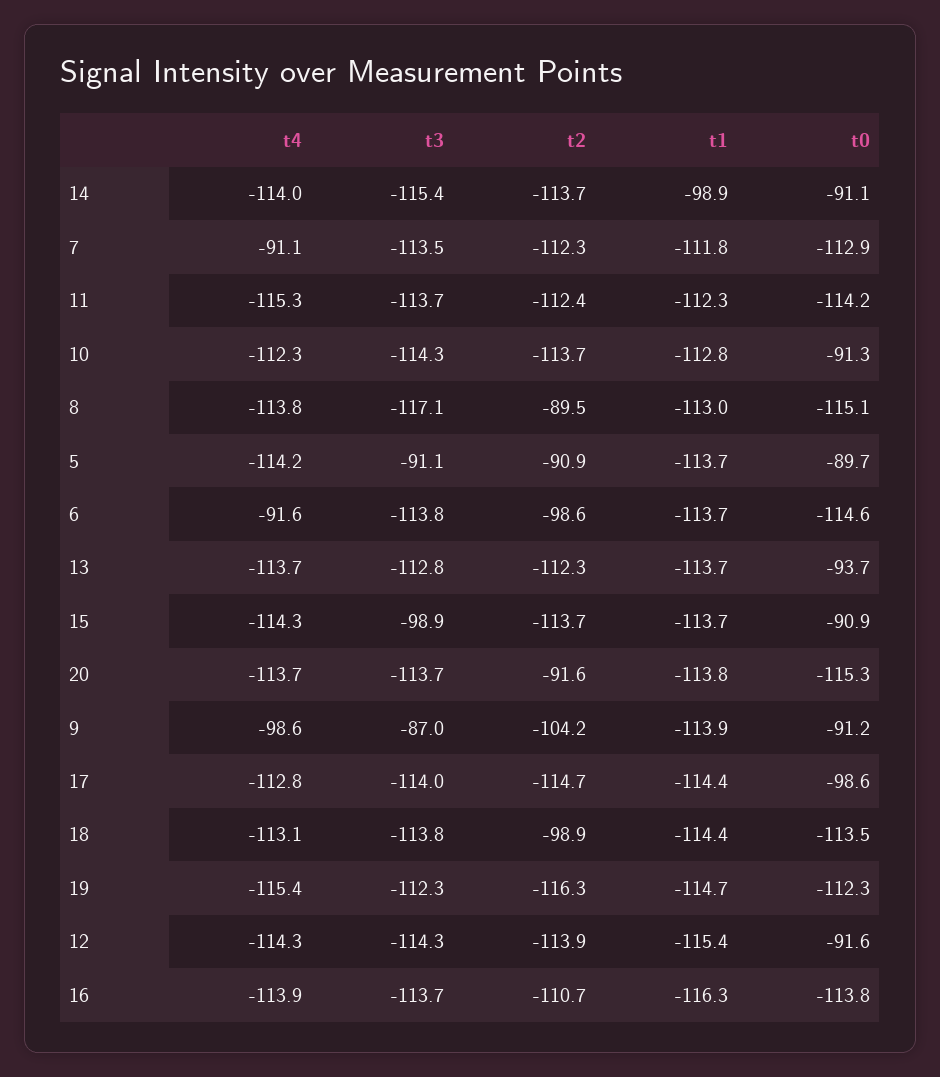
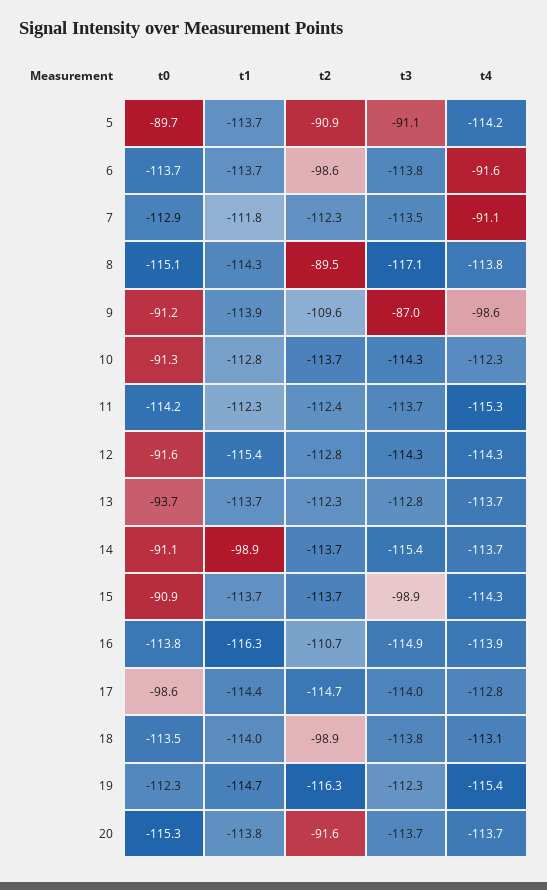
t4, 14: -114 -> -113.7
t1, 8: -113 -> -114.3
t0, 6: -114.6 -> -113.7
t2, 9: -104.2 -> -109.6
t1, 18: -114.4 -> -114
t2, 12: -113.9 -> -112.8
t3, 16: -113.7 -> -114.9

